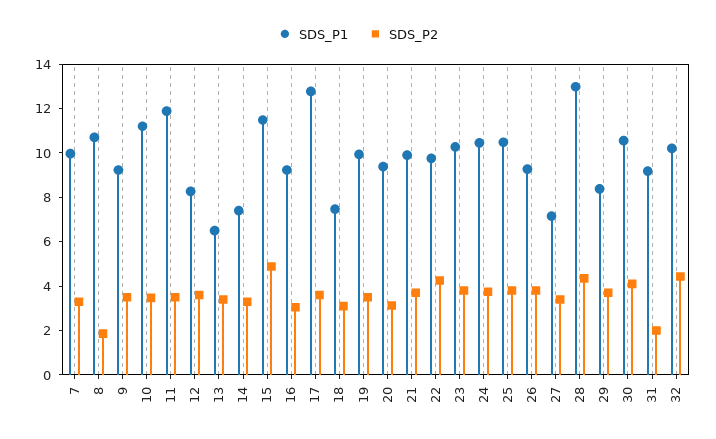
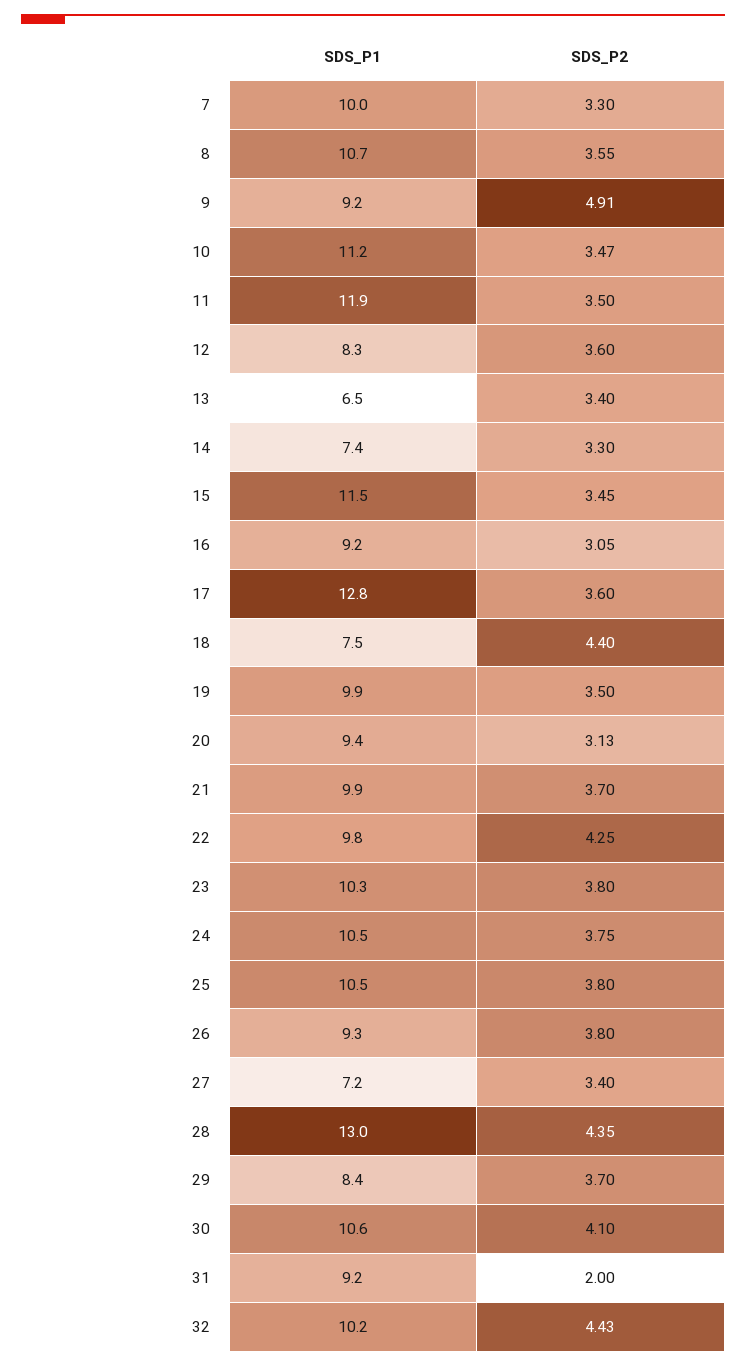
SDS_P2, 8: 2 -> 3.55
SDS_P2, 9: 3.5 -> 4.91
SDS_P2, 15: 5 -> 3.45
SDS_P2, 18: 3 -> 4.4

